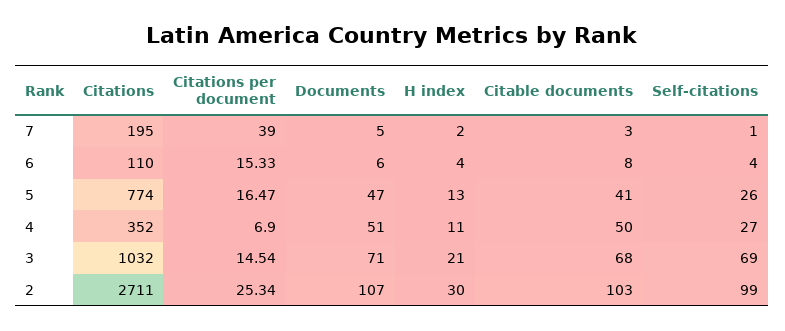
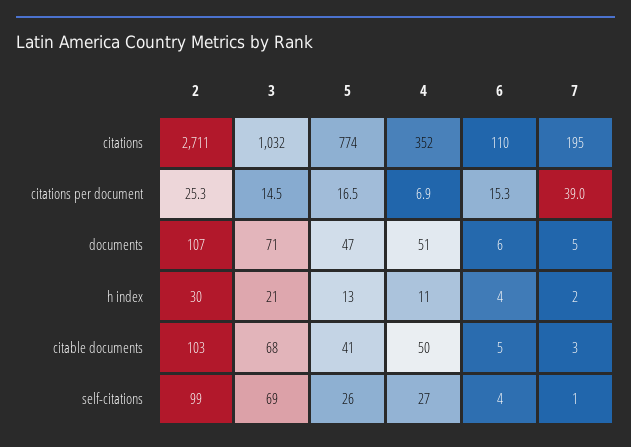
Citable documents, 6: 8 -> 5

